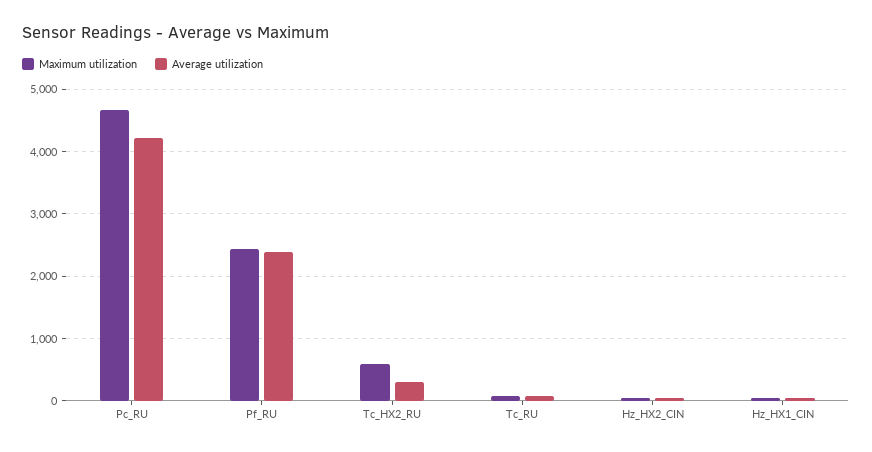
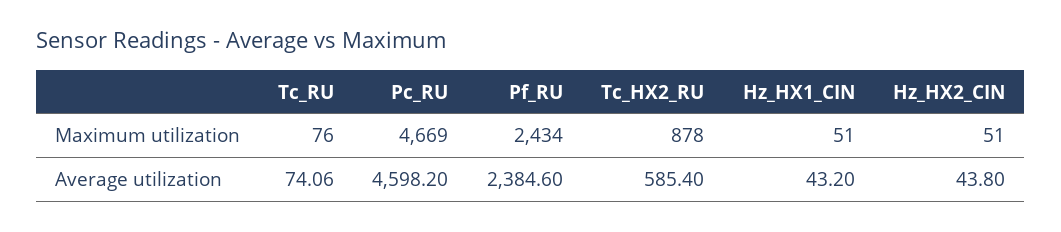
Average utilization, Pc_RU: 4200 -> 4598.2
Maximum utilization, Tc_HX2_RU: 600 -> 878
Average utilization, Tc_HX2_RU: 300 -> 585.4

